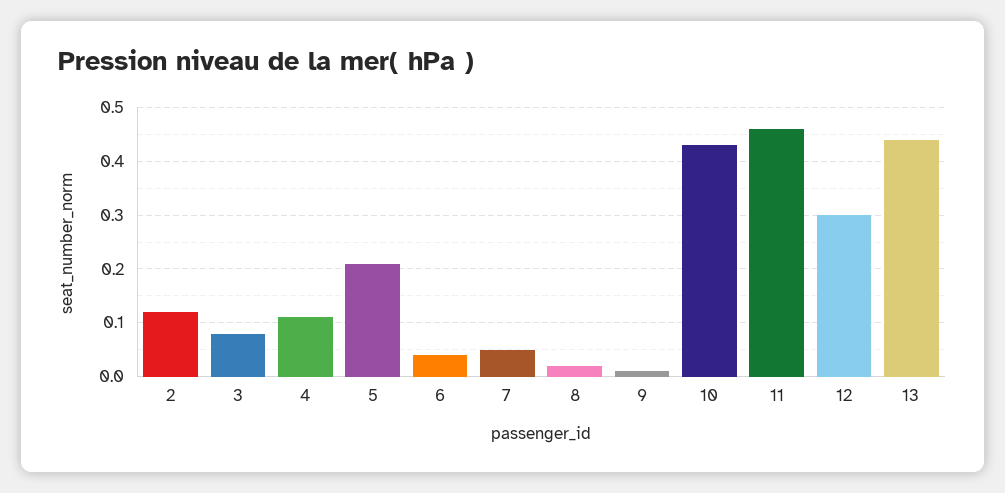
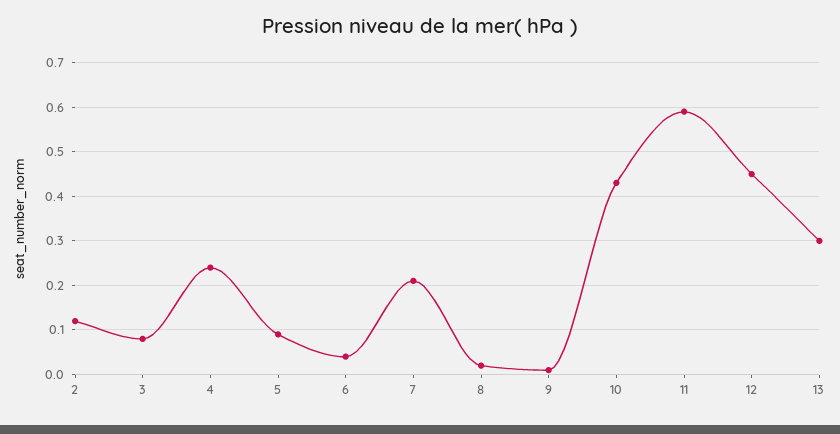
4: 0.1 -> 0.25
5: 0.2 -> 0.1
7: 0.05 -> 0.2
11: 0.45 -> 0.6
12: 0.3 -> 0.45
13: 0.45 -> 0.3

